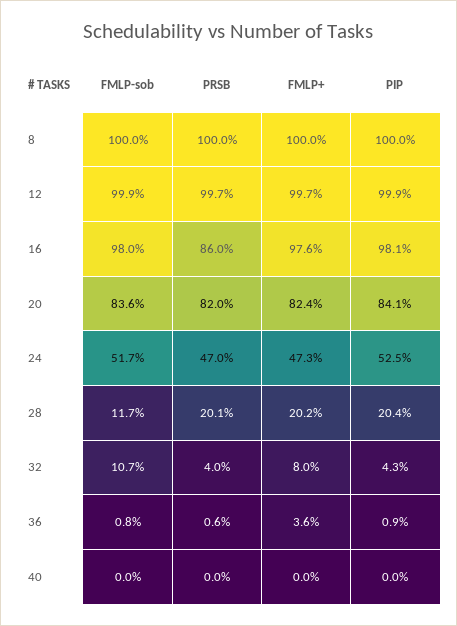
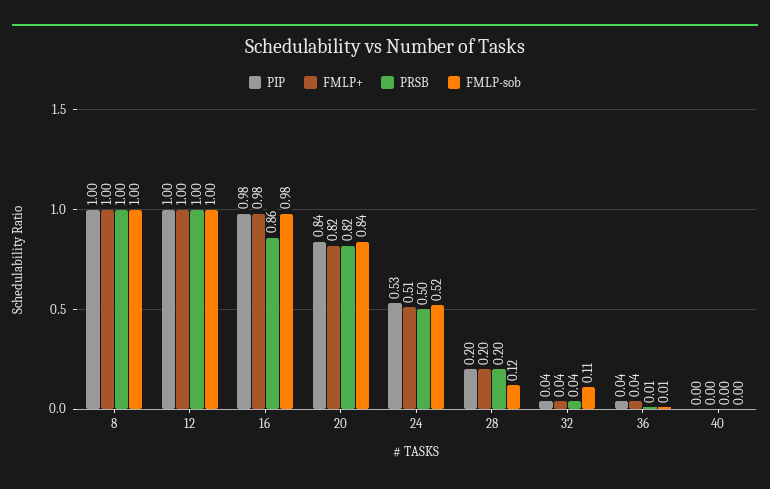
PRSB, 24: 0.47 -> 0.5
FMLP+, 24: 0.473 -> 0.51
FMLP+, 32: 0.08 -> 0.04
PIP, 36: 0.009 -> 0.04

